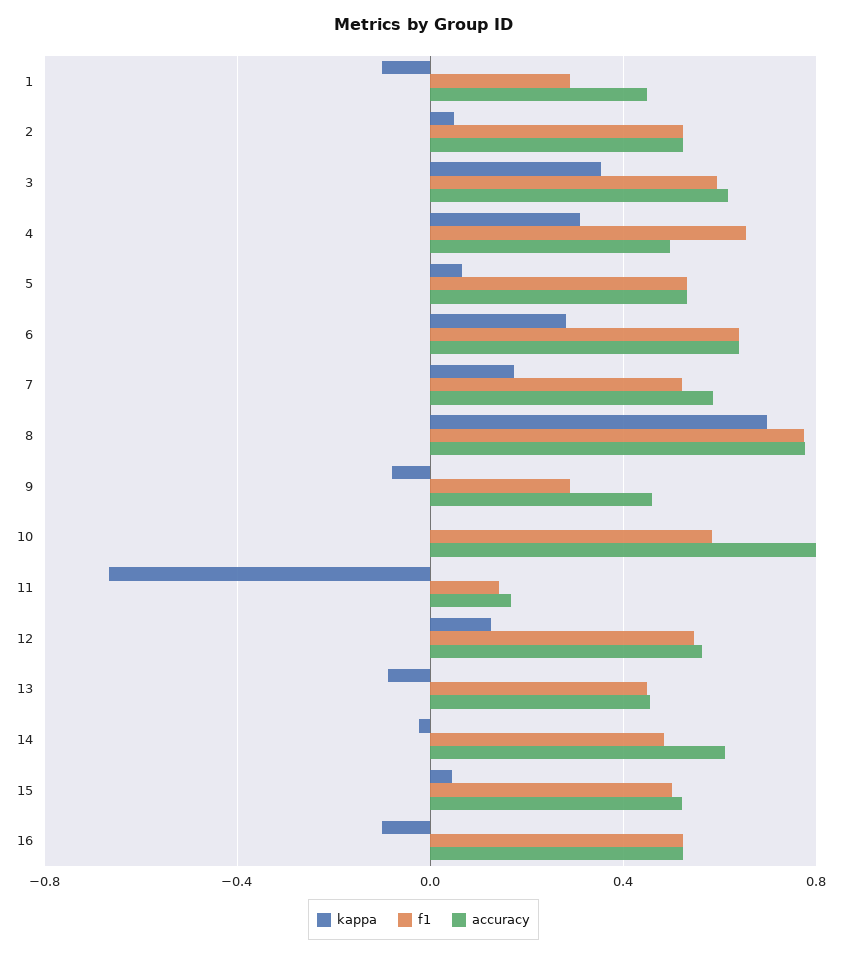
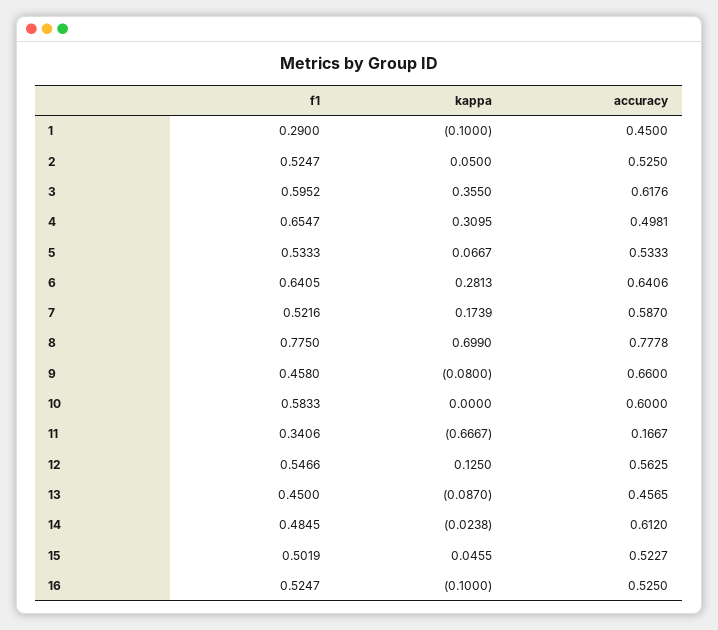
f1, 9: 0.3 -> 0.458
accuracy, 9: 0.45 -> 0.66
accuracy, 10: 0.8 -> 0.6
f1, 11: 0.15 -> 0.3406

